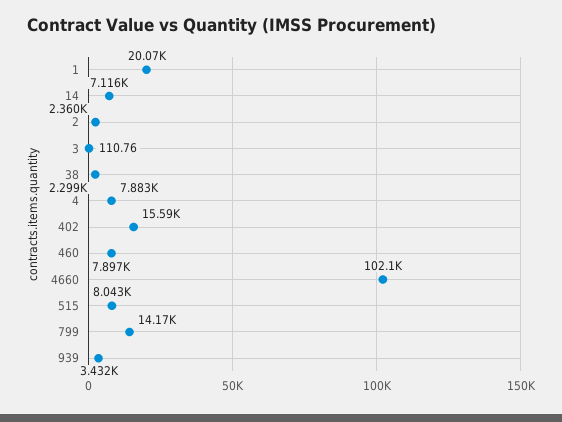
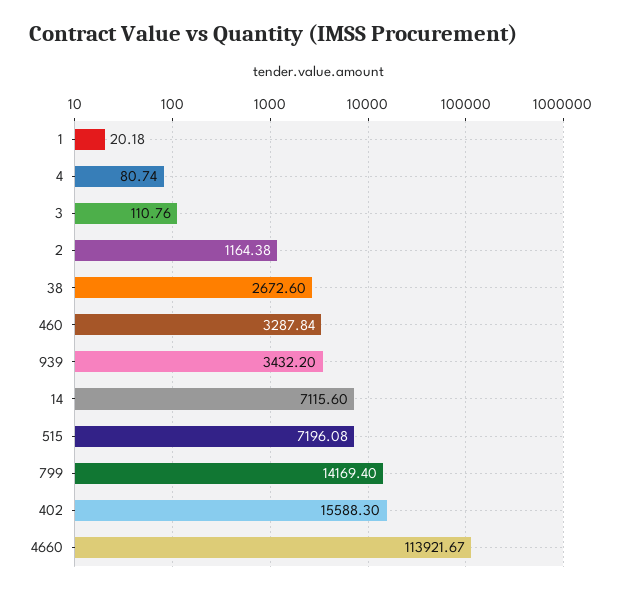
1: 20070 -> 20.18
2: 2360 -> 1164.38
38: 2299 -> 2672.6
4: 7883 -> 80.74
460: 7897 -> 3287.84
4660: 102100 -> 113921.67
515: 8043 -> 7196.08

